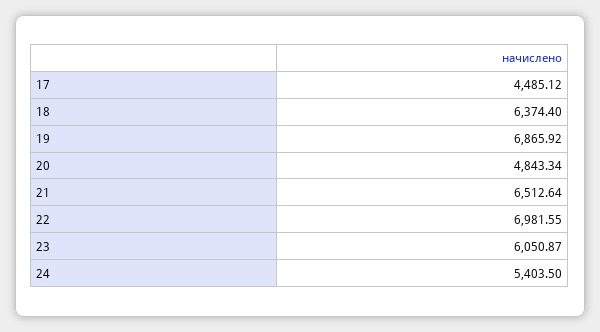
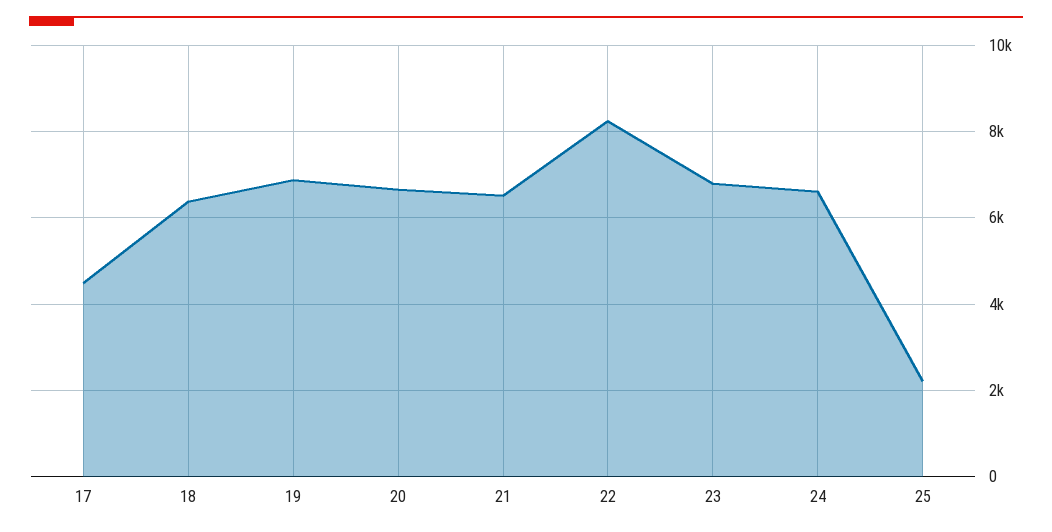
20: 4843.34 -> 6600
22: 6981.55 -> 8200
23: 6050.87 -> 6800
24: 5403.5 -> 6600
25: none -> 2200

